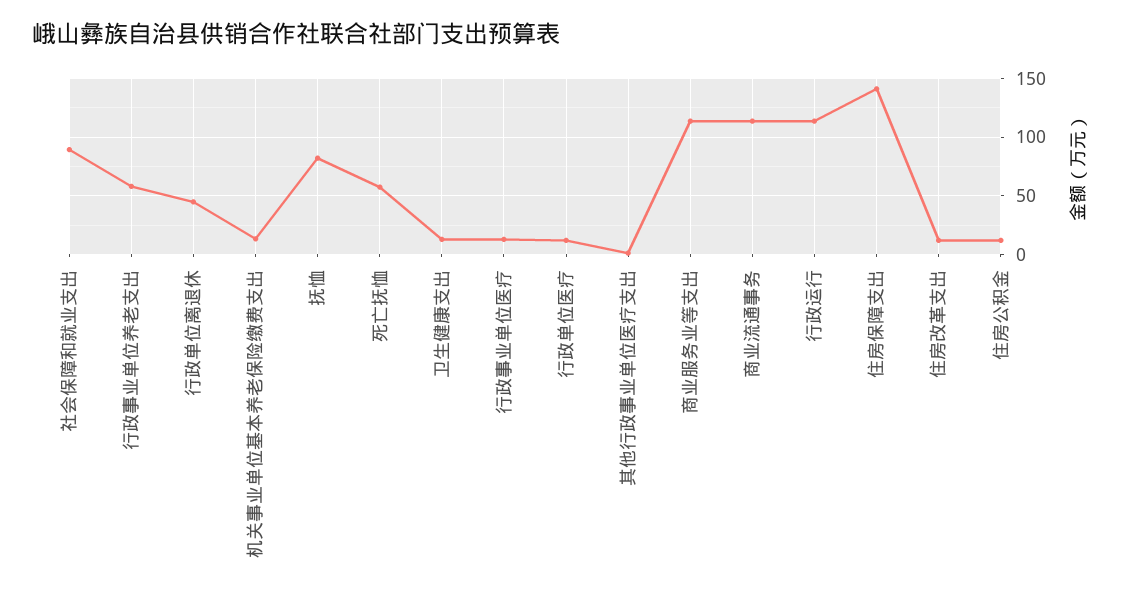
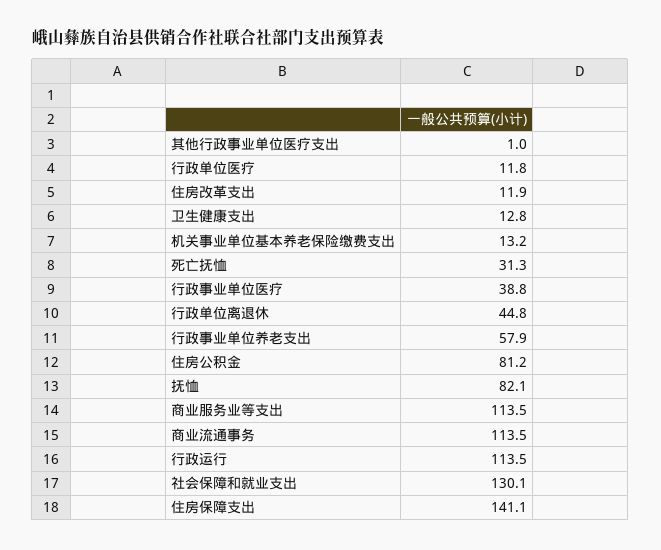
社会保障和就业支出: 90 -> 130.1
死亡抚恤: 60 -> 31.3
行政事业单位医疗: 10 -> 38.8
住房公积金: 10 -> 81.2

